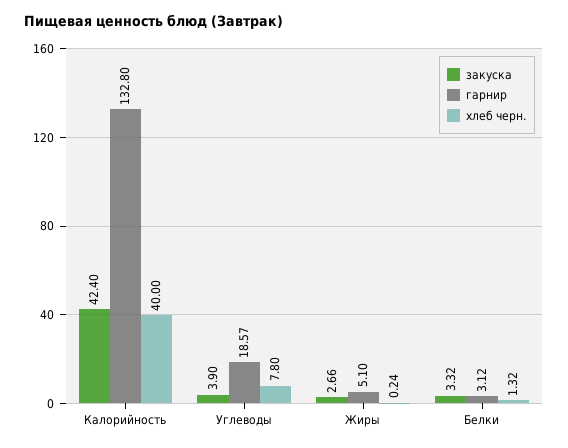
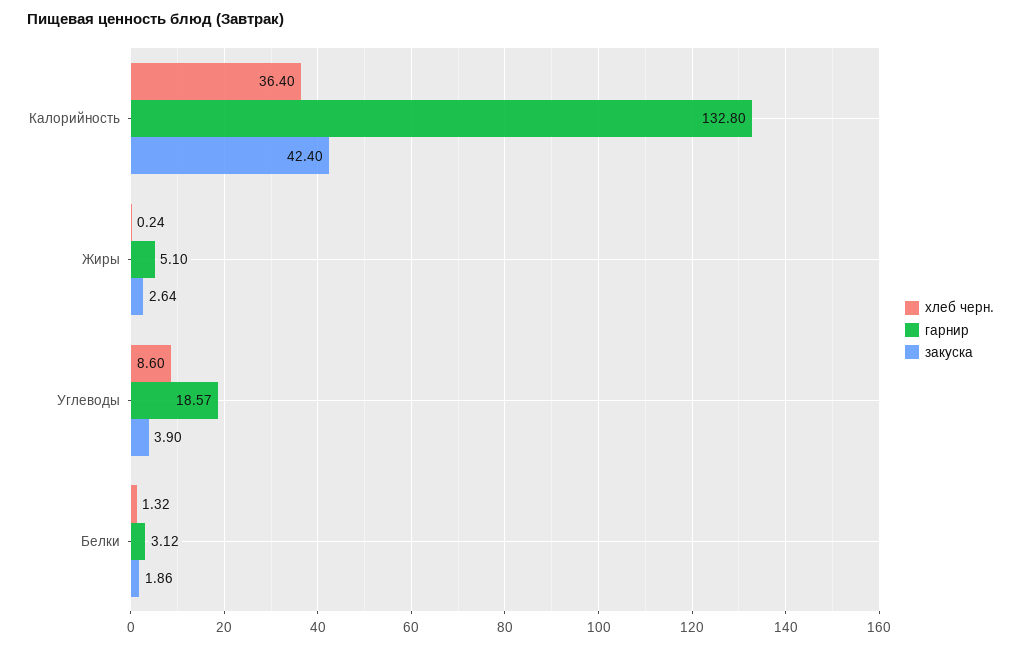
хлеб черн., Калорийность: 40 -> 36.4
хлеб черн., Углеводы: 7.8 -> 8.6
закуска, Жиры: 2.66 -> 2.64
закуска, Белки: 3.32 -> 1.86

